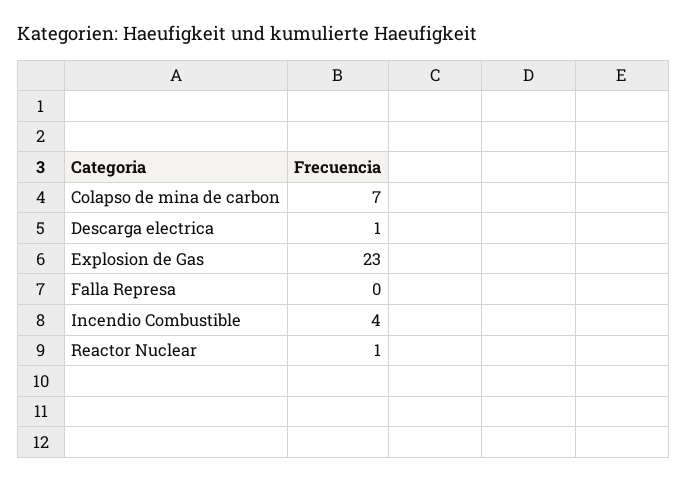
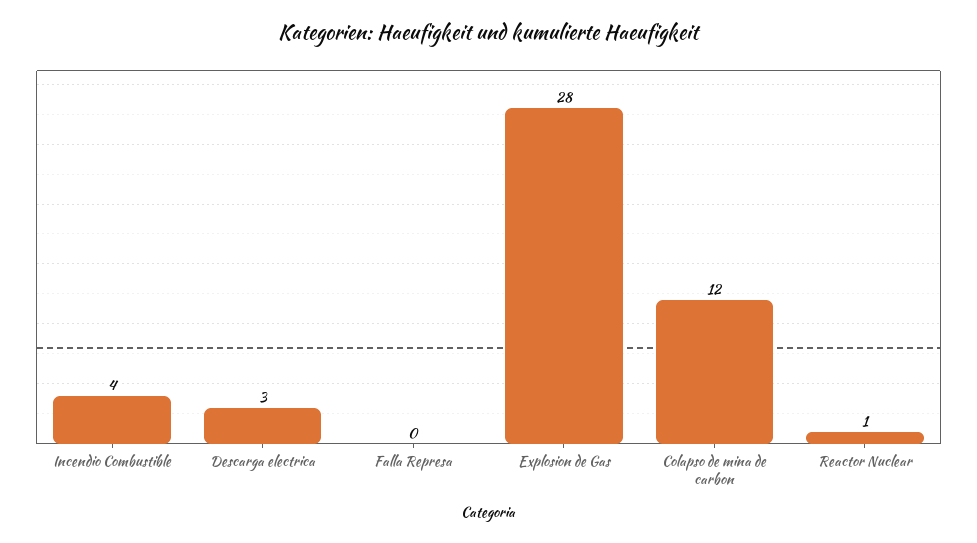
Colapso de mina de carbon: 7 -> 12
Descarga electrica: 1 -> 3
Explosion de Gas: 23 -> 28

